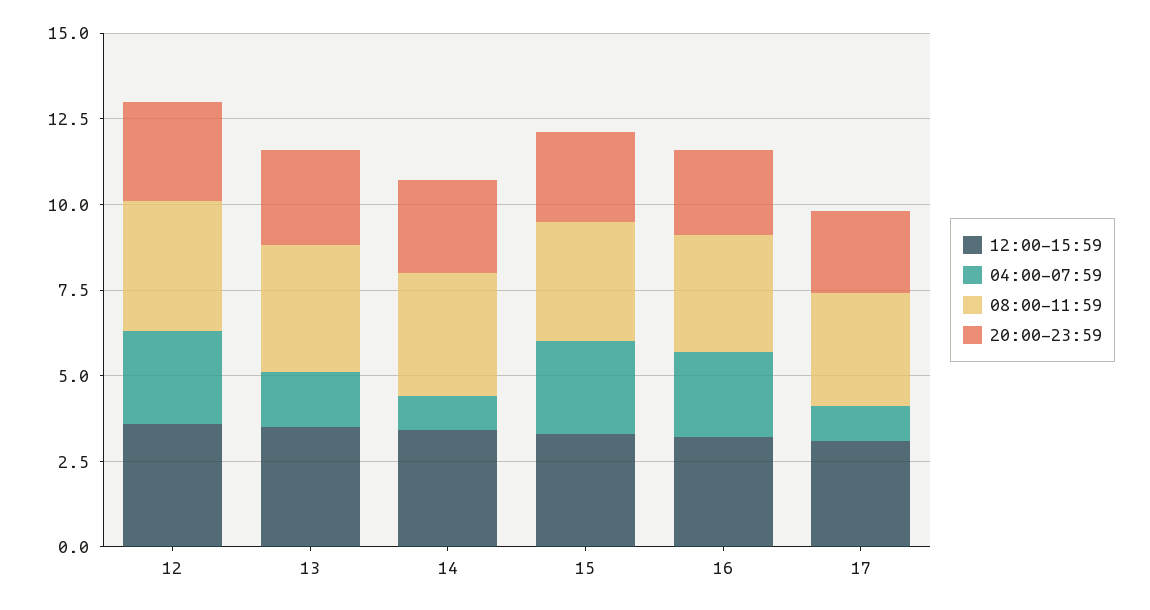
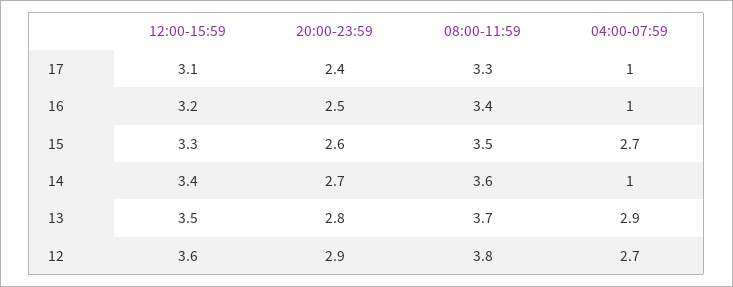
04:00-07:59, 13: 1.5 -> 2.9
04:00-07:59, 16: 2.5 -> 1

